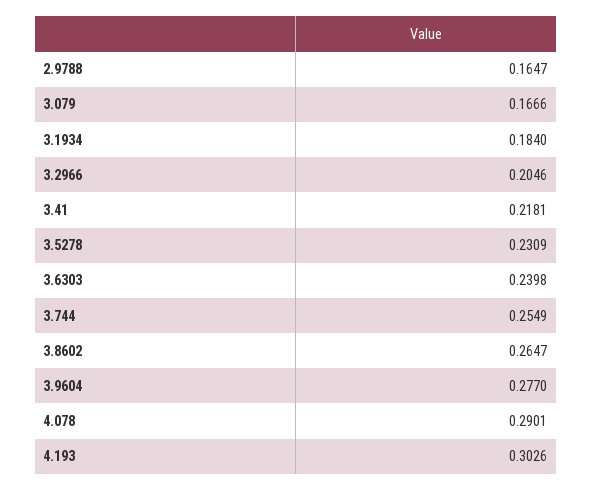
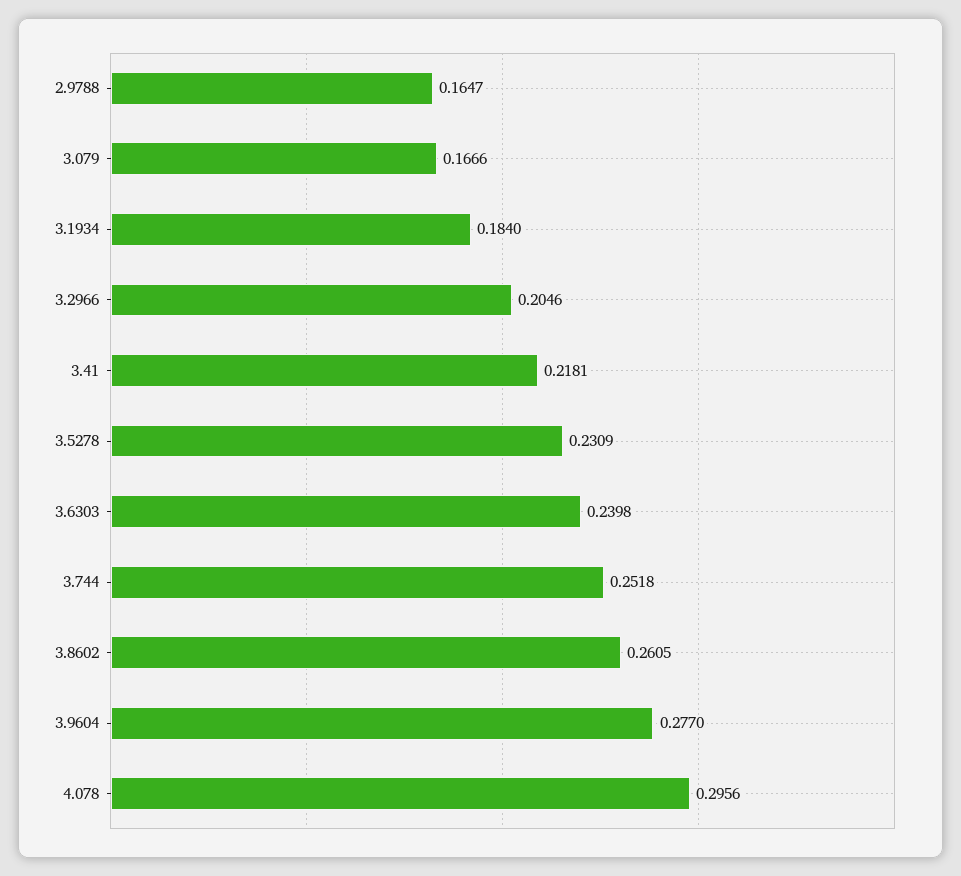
3.744: 0.2549 -> 0.2518
3.8602: 0.2647 -> 0.2605
4.078: 0.2901 -> 0.2956
4.193: 0.3026 -> none

